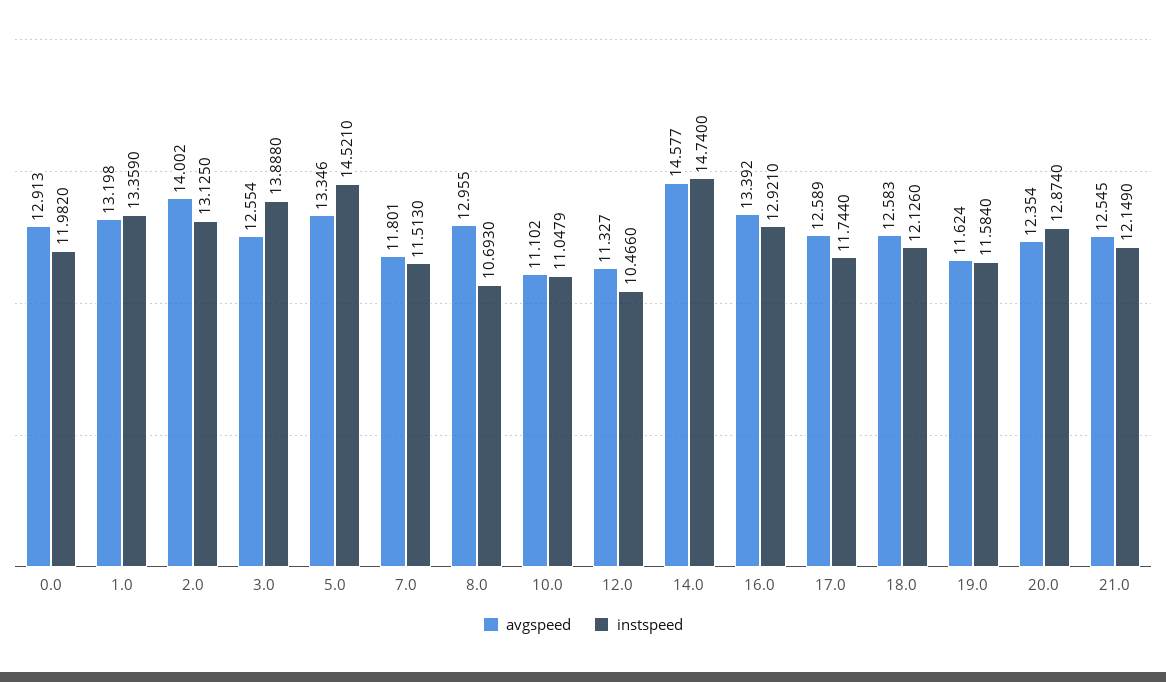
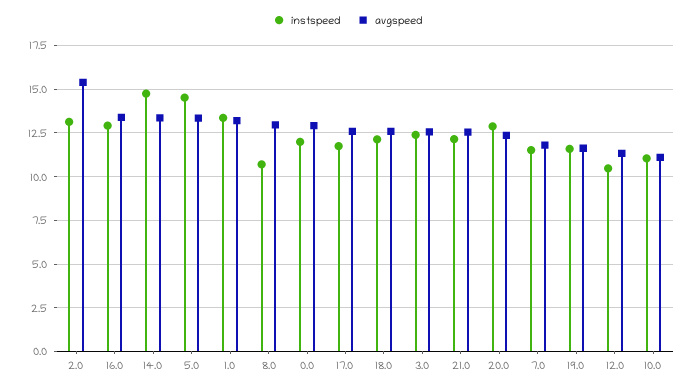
avgspeed, 2.0: 14.002 -> 15.5
instspeed, 3.0: 13.888 -> 12.5
avgspeed, 14.0: 14.577 -> 13.5

